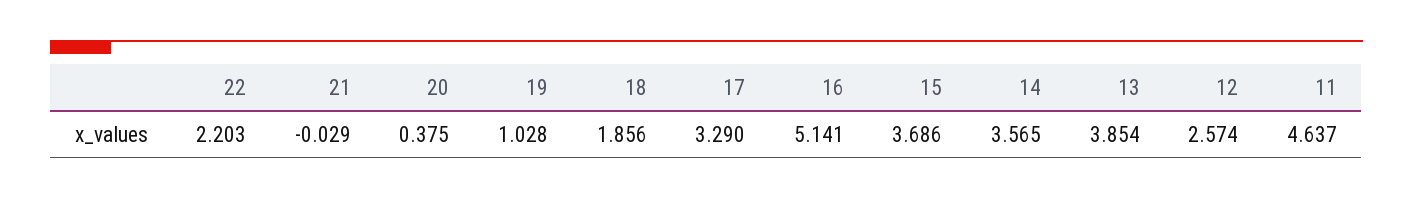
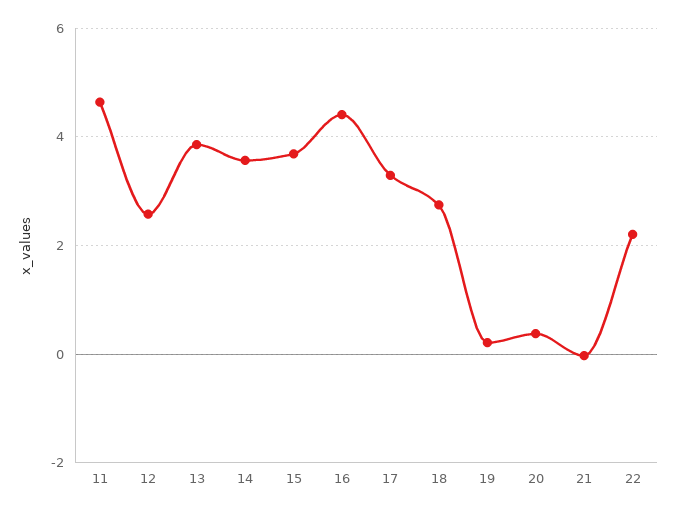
19: 1.028 -> 0.2
18: 1.856 -> 2.8
16: 5.141 -> 4.4

